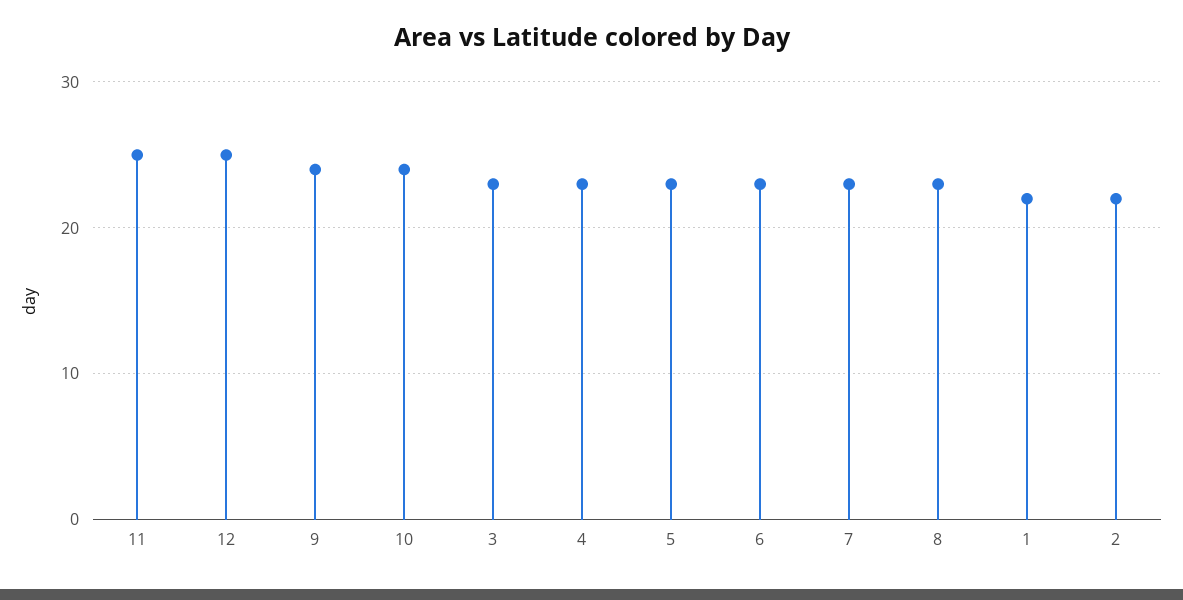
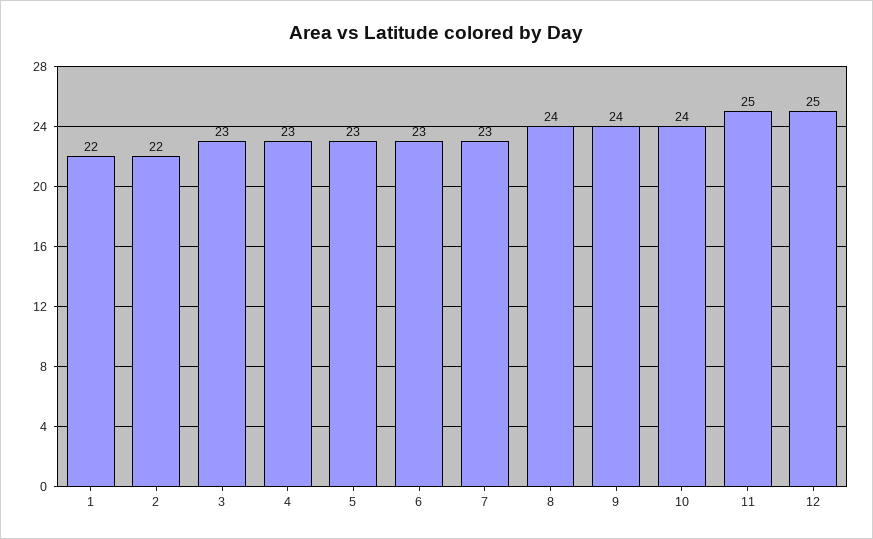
8: 23 -> 24

